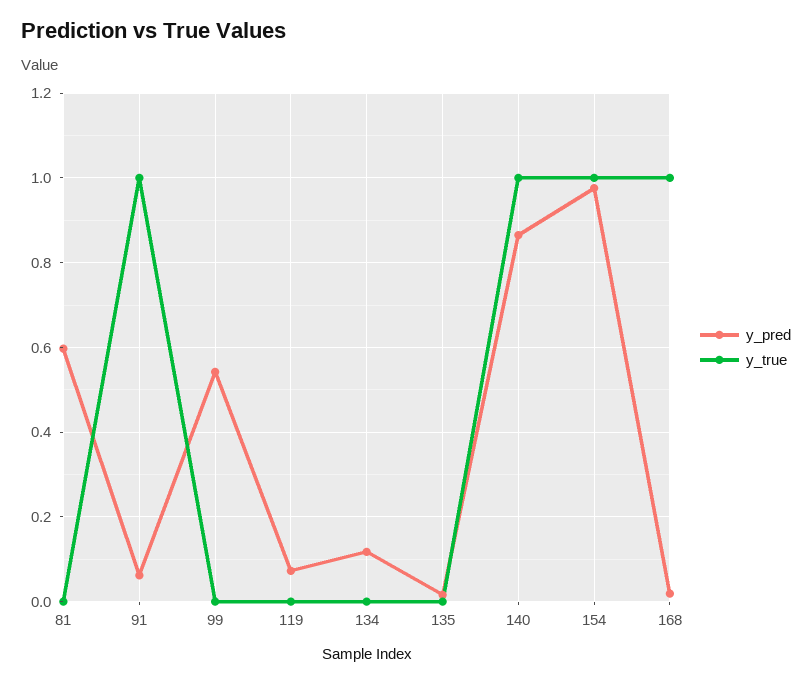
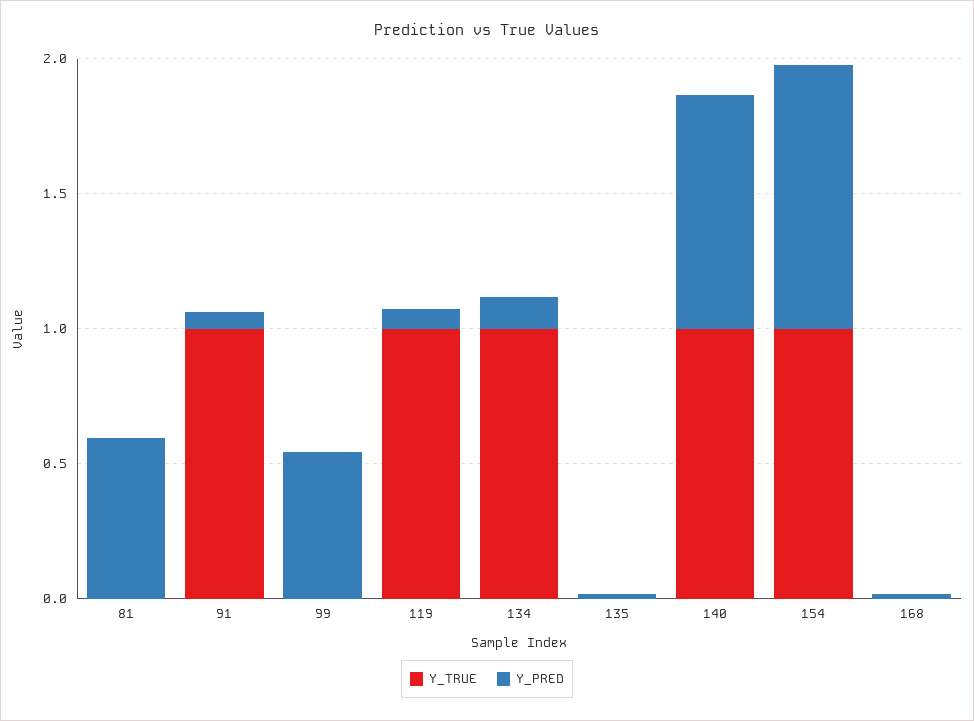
y_true, 119: 0 -> 1
y_true, 134: 0 -> 1
y_true, 168: 1 -> 0

